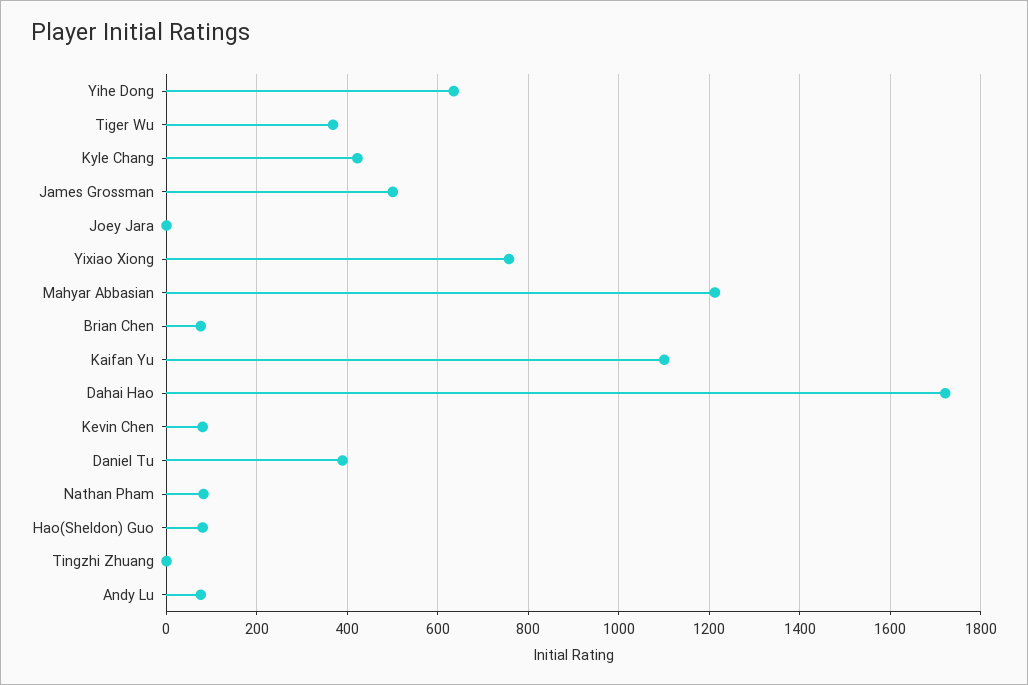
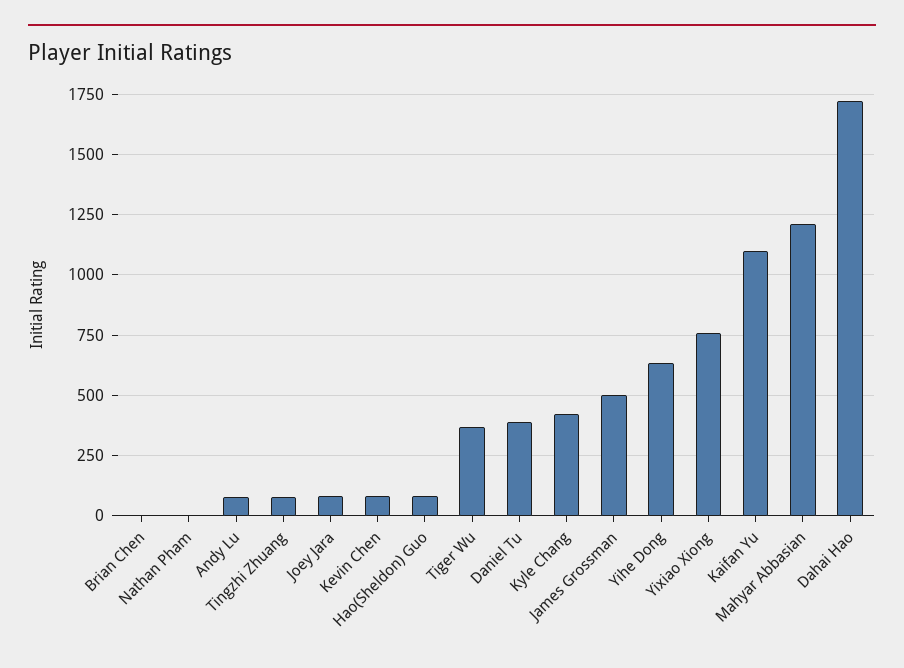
Joey Jara: 0 -> 75
Brian Chen: 80 -> 0
Nathan Pham: 80 -> 0
Tingzhi Zhuang: 0 -> 75

